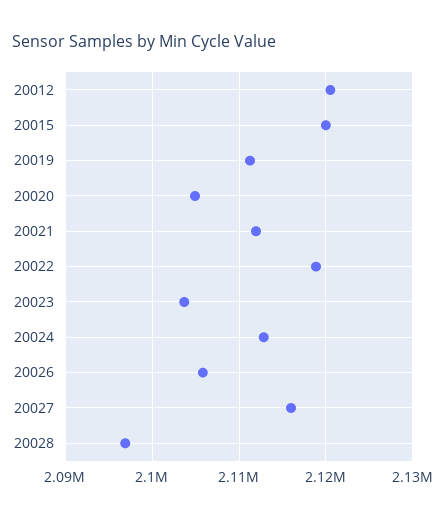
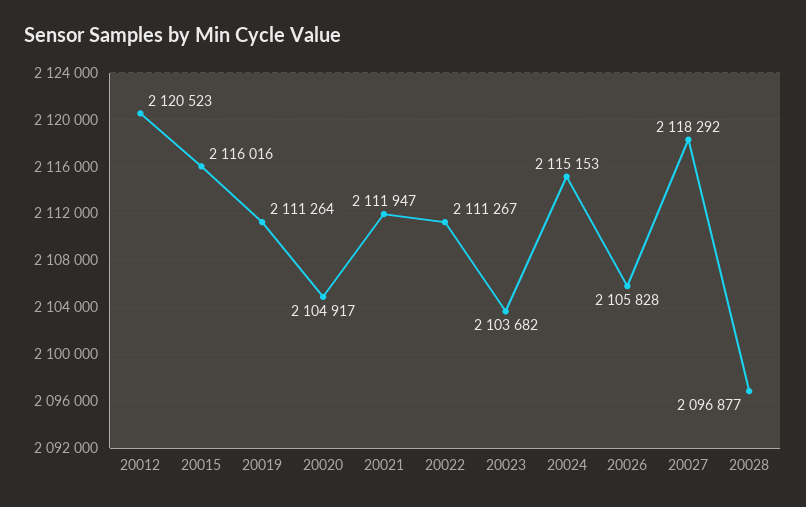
20015: 2120000 -> 2116016
20022: 2119000 -> 2111267
20024: 2113000 -> 2115153
20027: 2116000 -> 2118292

